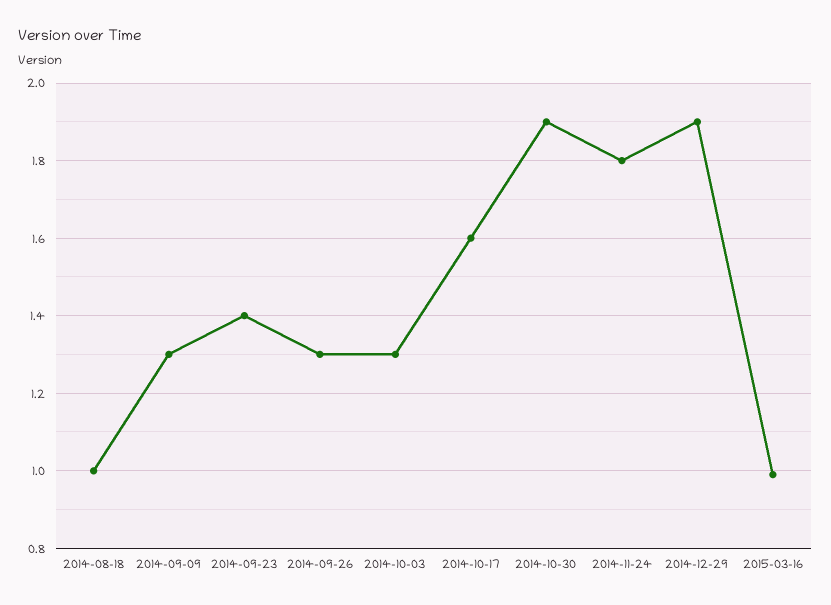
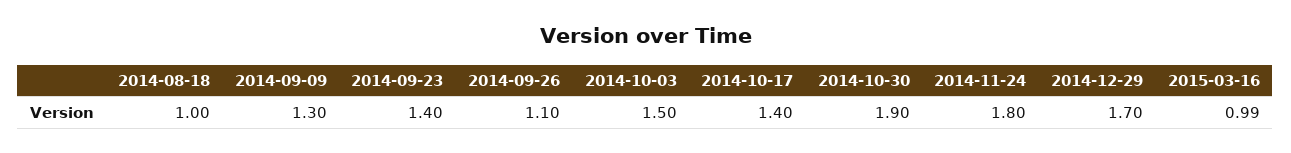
2014-09-26: 1.3 -> 1.1
2014-10-03: 1.3 -> 1.5
2014-10-17: 1.6 -> 1.4
2014-12-29: 1.9 -> 1.7

